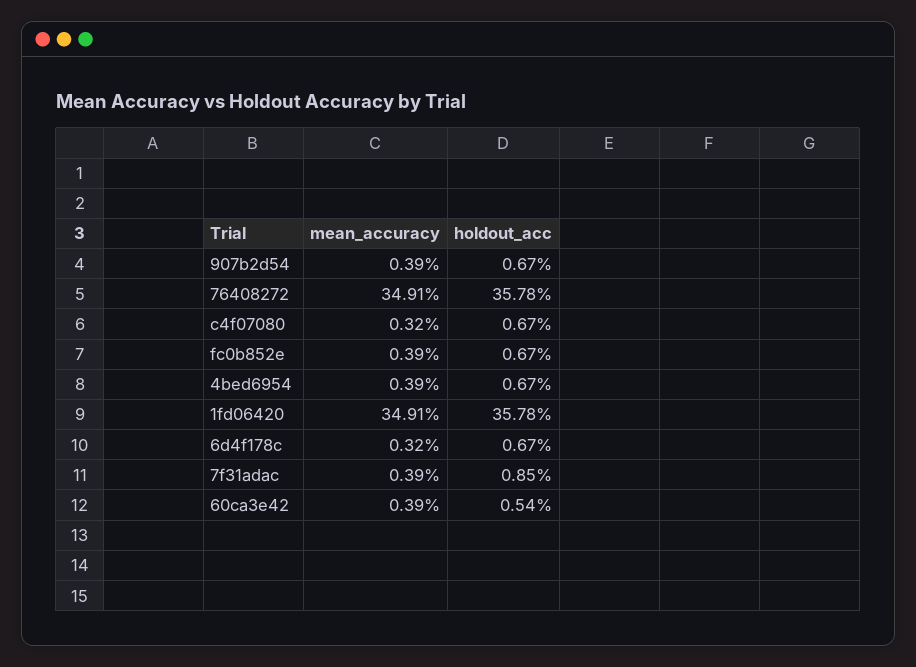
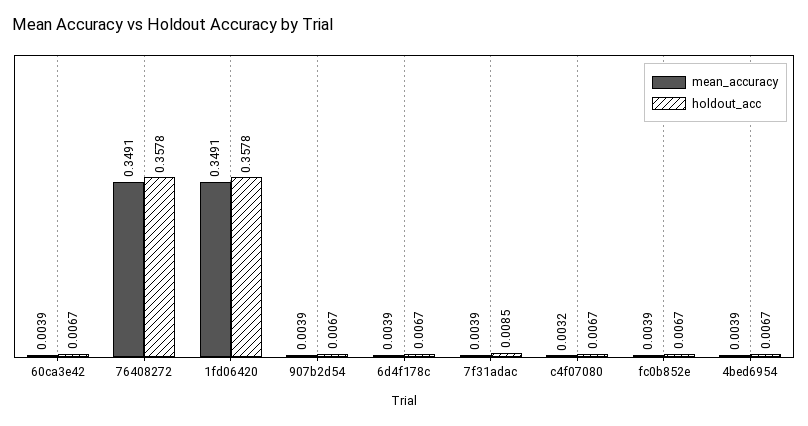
mean_accuracy, 6d4f178c: 0.0032 -> 0.0039
holdout_acc, 60ca3e42: 0.0054 -> 0.0067

